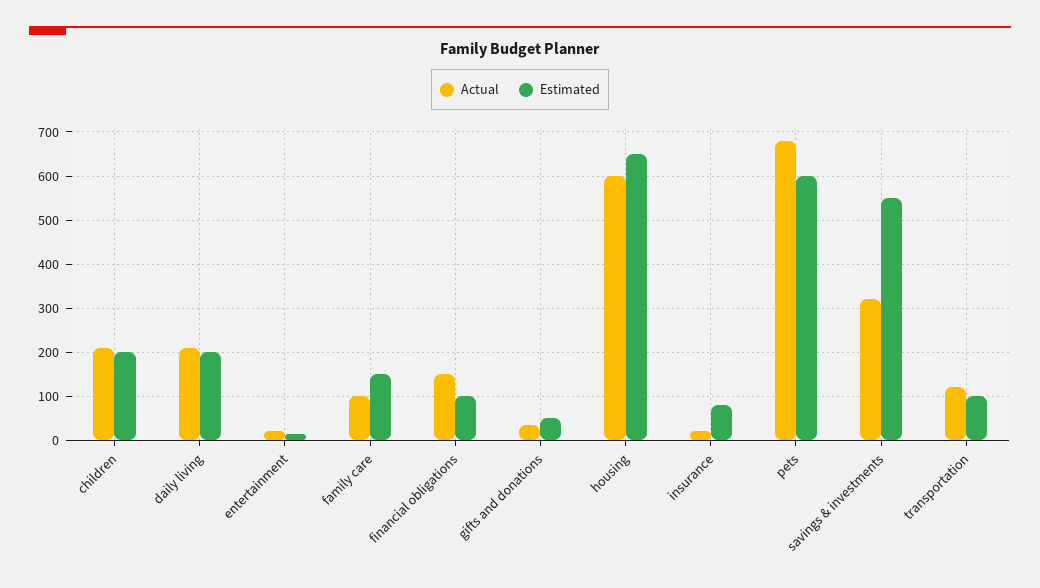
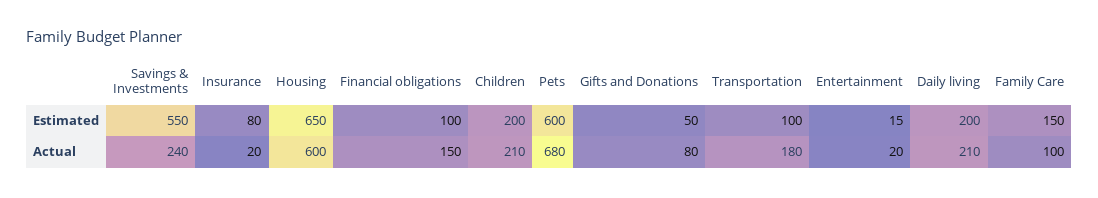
Actual, gifts and donations: 40 -> 80
Actual, savings & investments: 320 -> 240
Actual, transportation: 120 -> 180

